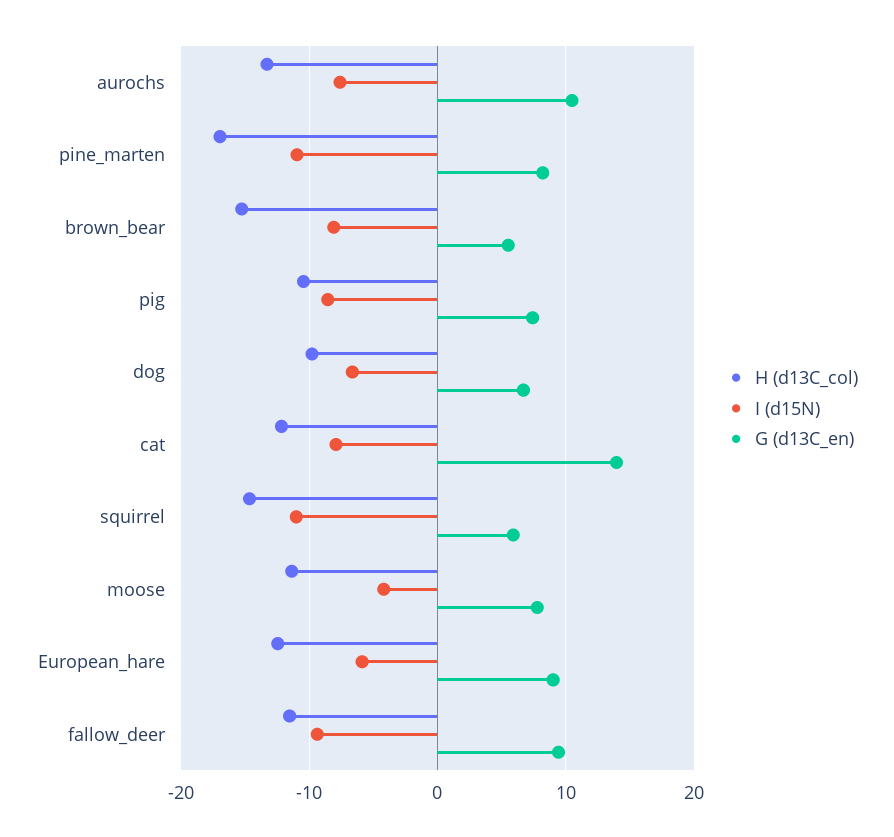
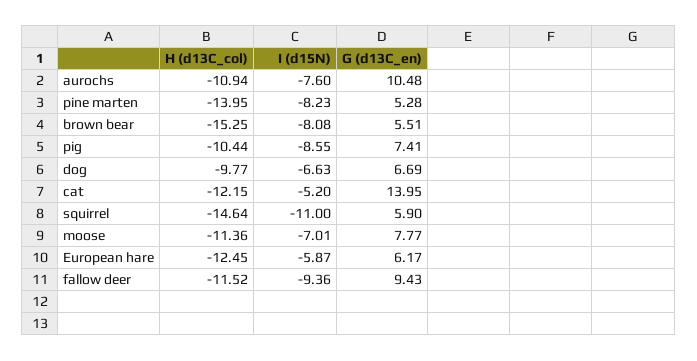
H (d13C_col), aurochs: -13 -> -10.94
H (d13C_col), pine_marten: -17 -> -13.95
I (d15N), pine_marten: -11 -> -8.23
G (d13C_en), pine_marten: 8 -> 5.28
I (d15N), cat: -8 -> -5.2
I (d15N), moose: -4 -> -7.01
G (d13C_en), European_hare: 9 -> 6.17

